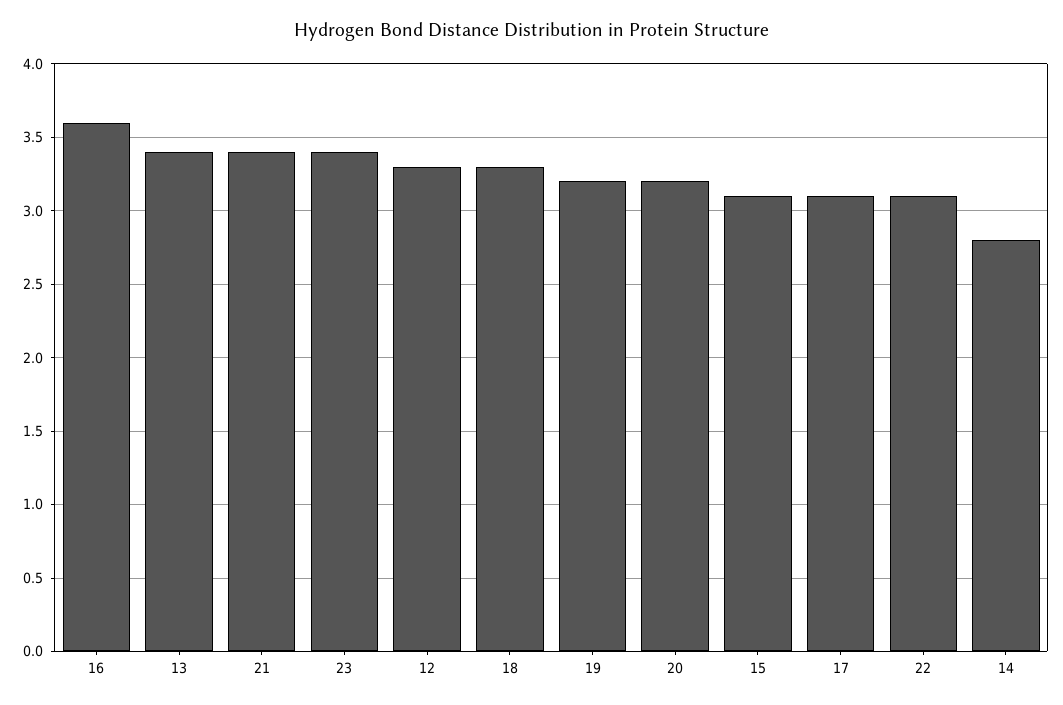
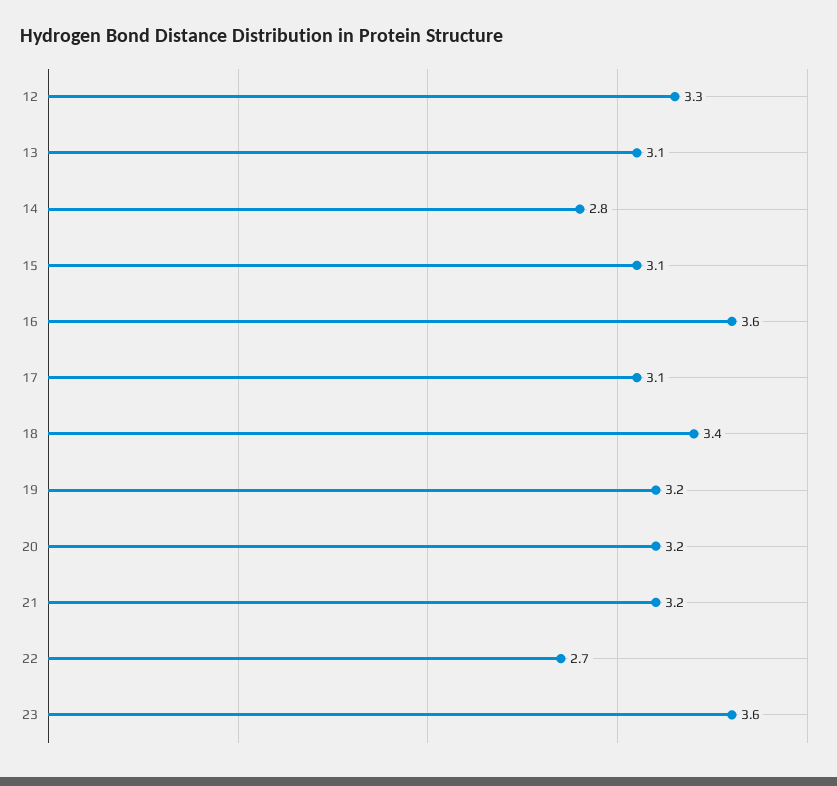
13: 3.4 -> 3.1
21: 3.4 -> 3.2
23: 3.4 -> 3.6
18: 3.3 -> 3.4
22: 3.1 -> 2.7

